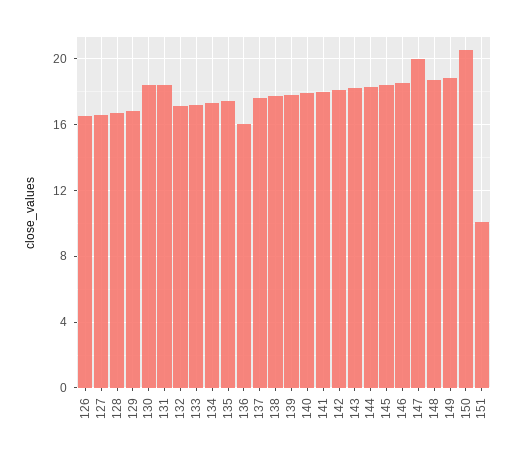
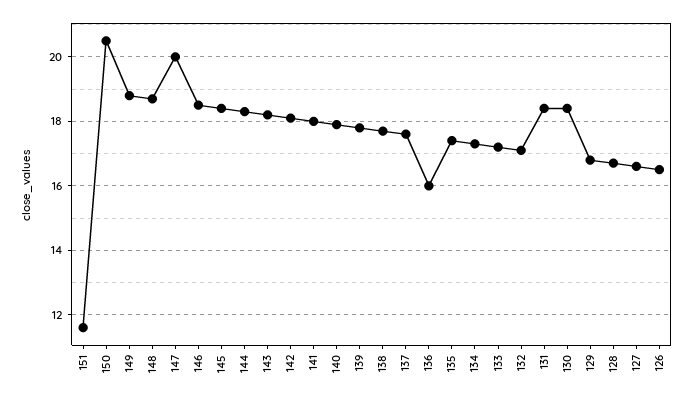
151: 10 -> 11.5

